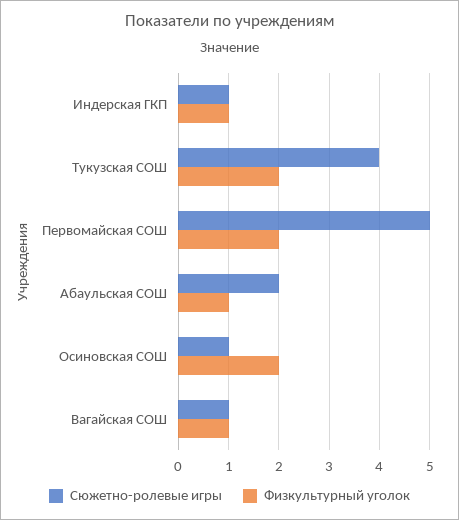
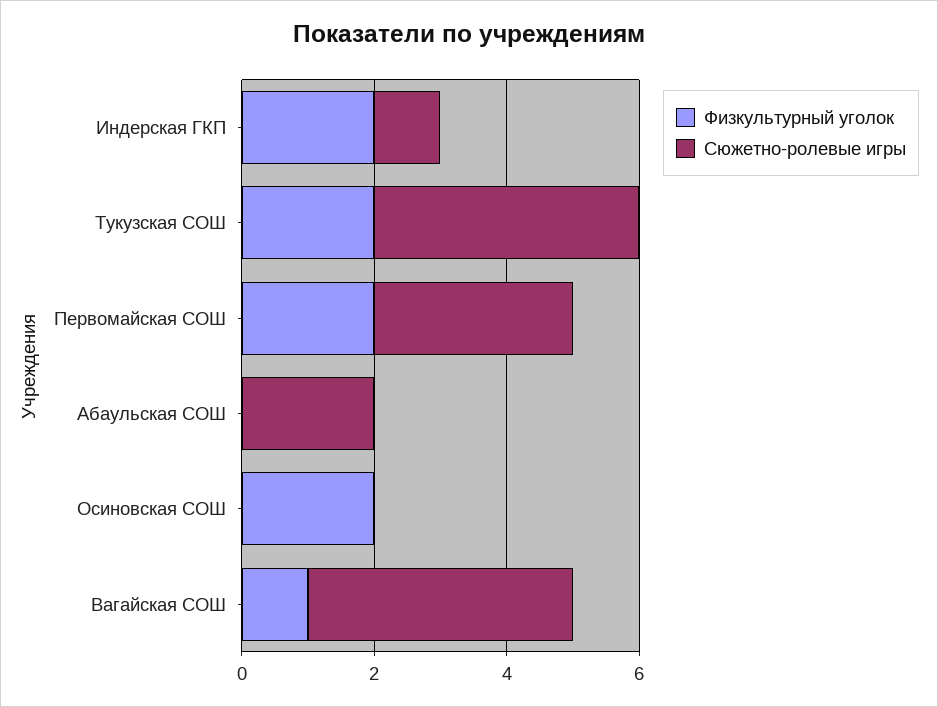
Физкультурный уголок, Индерская ГКП: 1 -> 2
Сюжетно-ролевые игры, Первомайская СОШ: 5 -> 3
Физкультурный уголок, Абаульская СОШ: 1 -> 0
Сюжетно-ролевые игры, Осиновская СОШ: 1 -> 0
Сюжетно-ролевые игры, Вагайская СОШ: 1 -> 4

